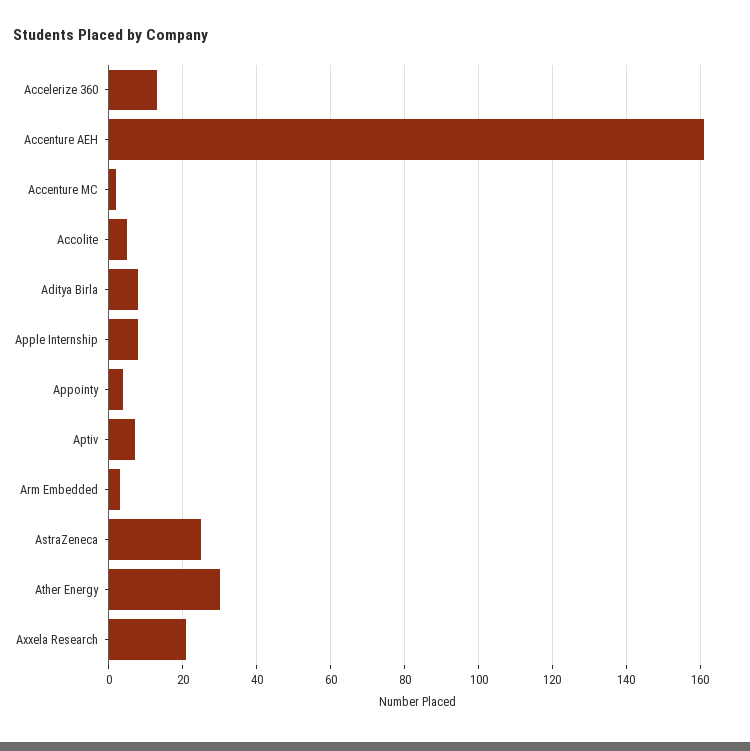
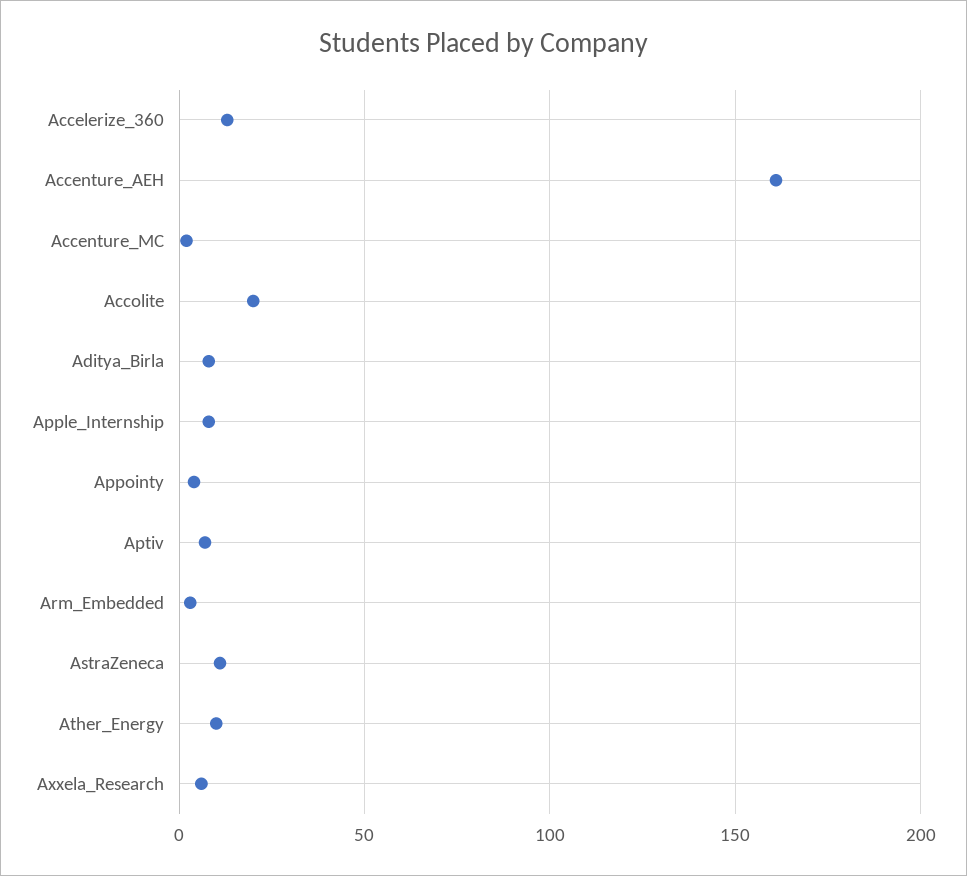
Accolite: 5 -> 20
AstraZeneca: 25 -> 10
Ather Energy: 30 -> 10
Axxela Research: 20 -> 5

